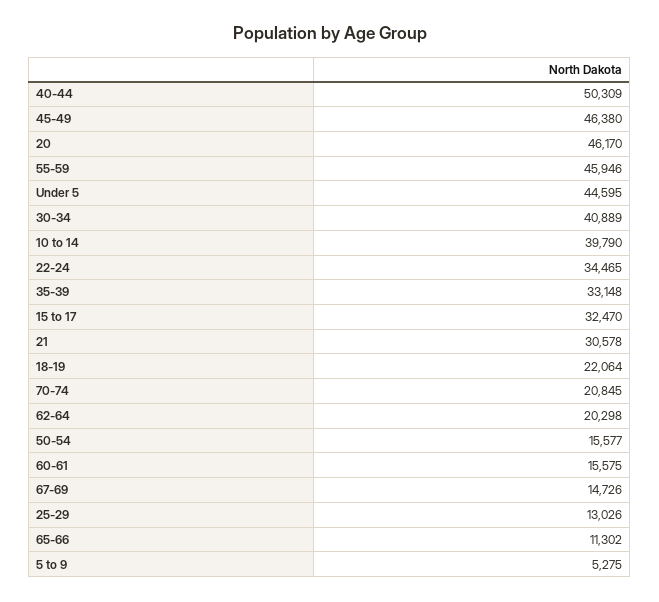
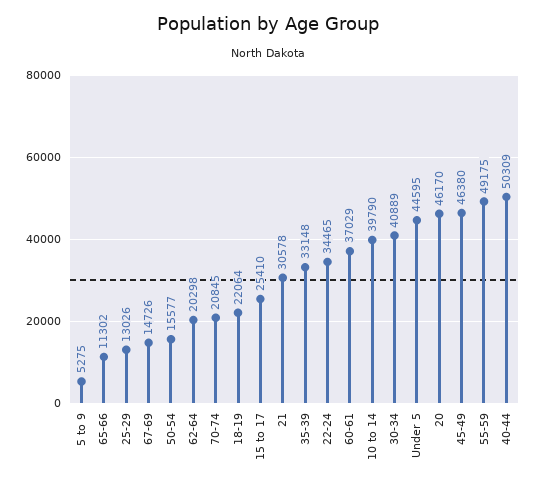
55-59: 45946 -> 49175
15 to 17: 32470 -> 25410
60-61: 15575 -> 37029

